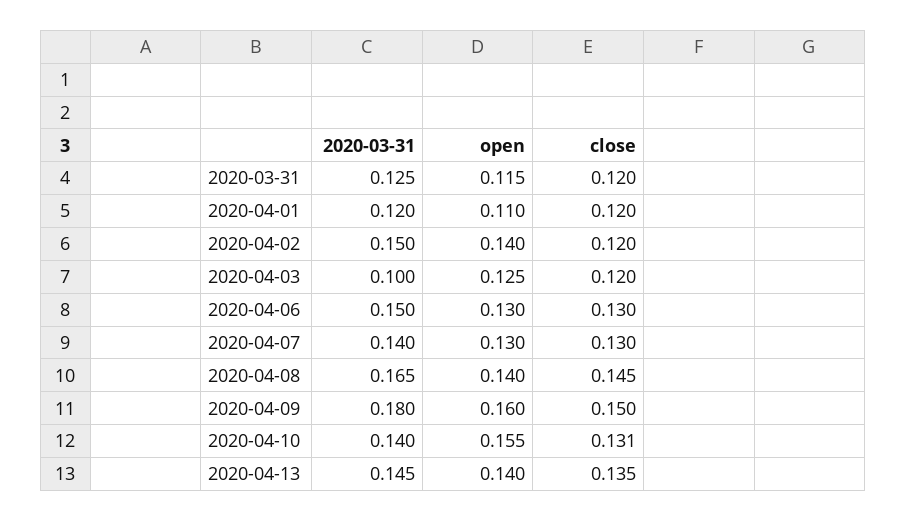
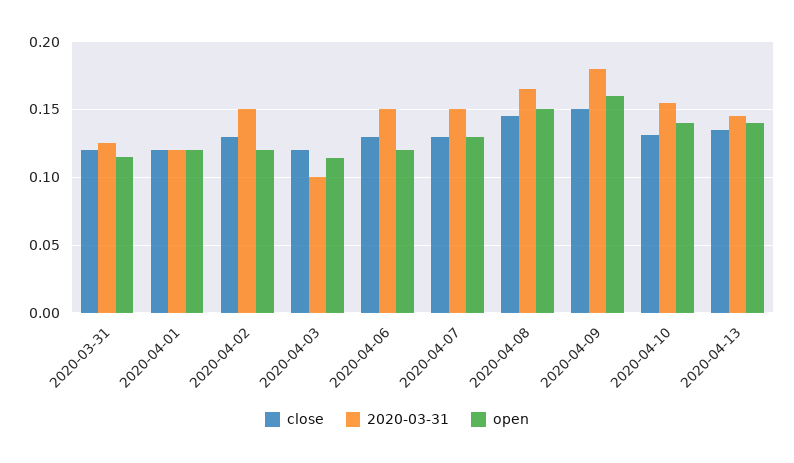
open, 2020-04-01: 0.11 -> 0.12
open, 2020-04-02: 0.14 -> 0.12
close, 2020-04-02: 0.12 -> 0.13
open, 2020-04-03: 0.125 -> 0.115
open, 2020-04-06: 0.13 -> 0.12
2020-03-31, 2020-04-07: 0.14 -> 0.15
open, 2020-04-08: 0.14 -> 0.15
2020-03-31, 2020-04-10: 0.14 -> 0.155
open, 2020-04-10: 0.155 -> 0.14

